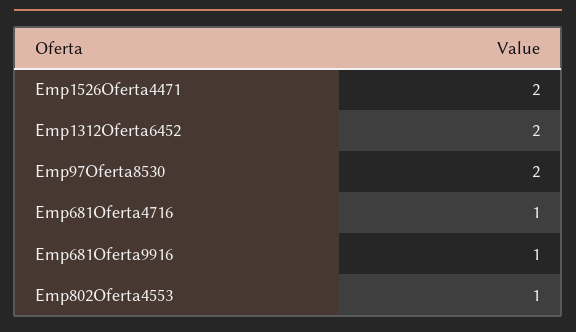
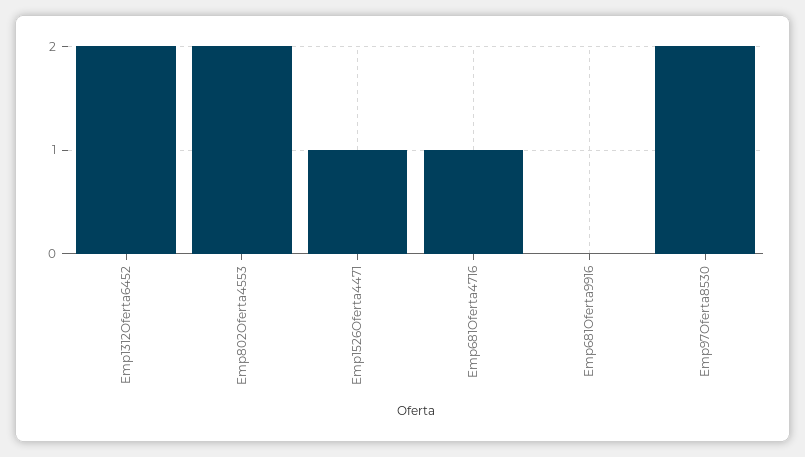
Emp1526Oferta4471: 2 -> 1
Emp681Oferta9916: 1 -> 0
Emp802Oferta4553: 1 -> 2

